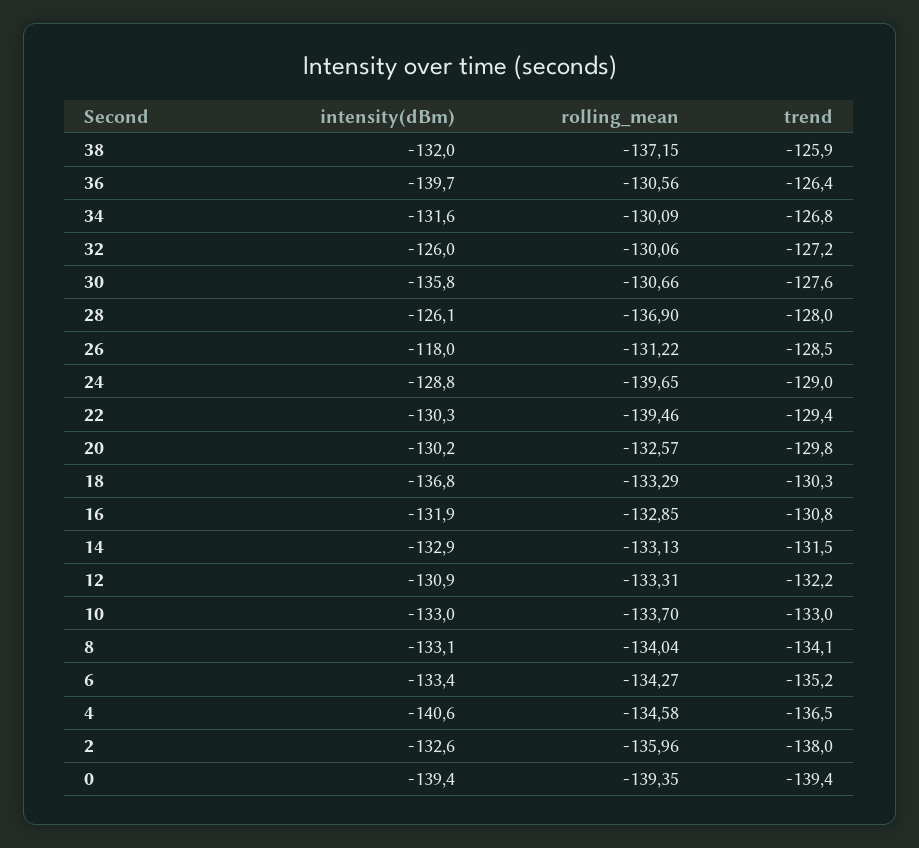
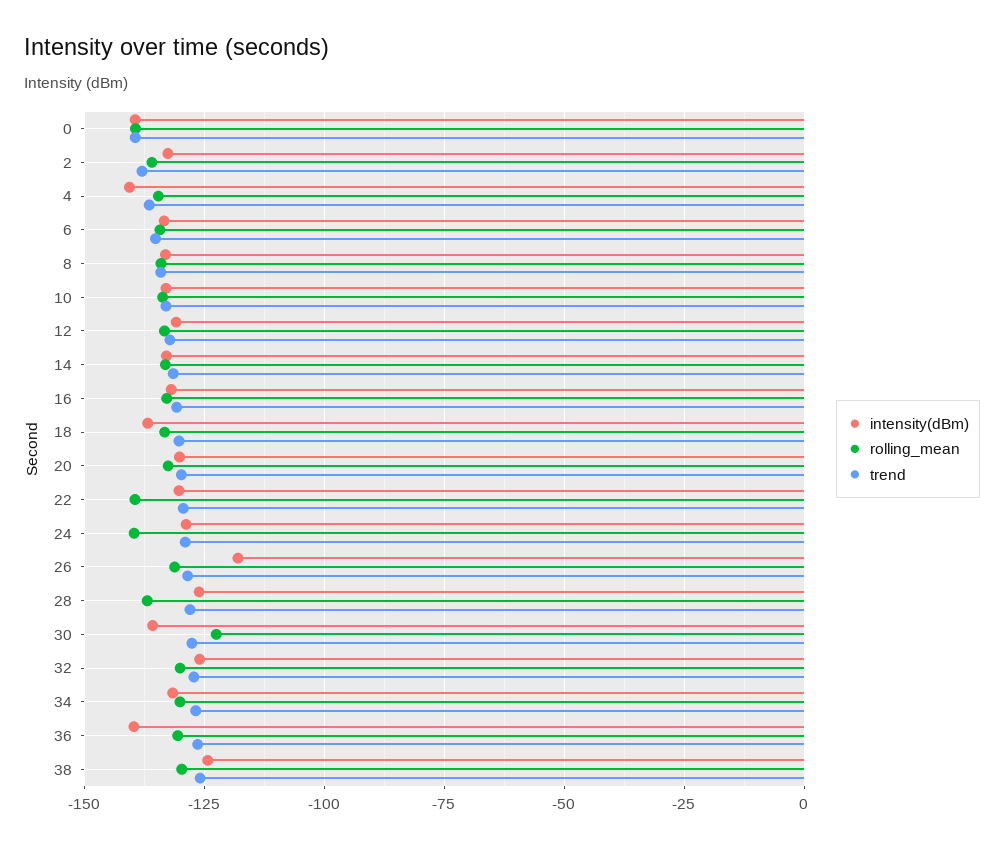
intensity(dBm), 38: -132 -> -125
rolling_mean, 38: -137.15 -> -130
rolling_mean, 30: -130.66 -> -122.5

